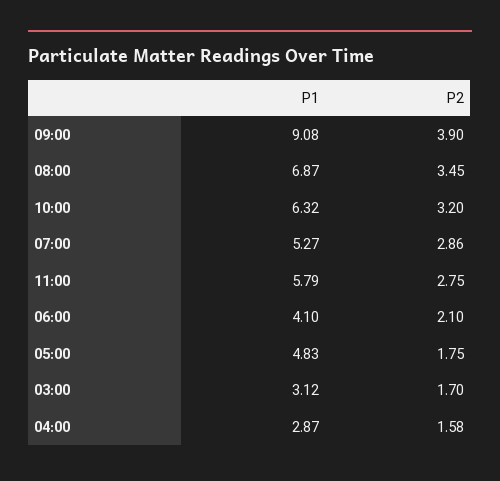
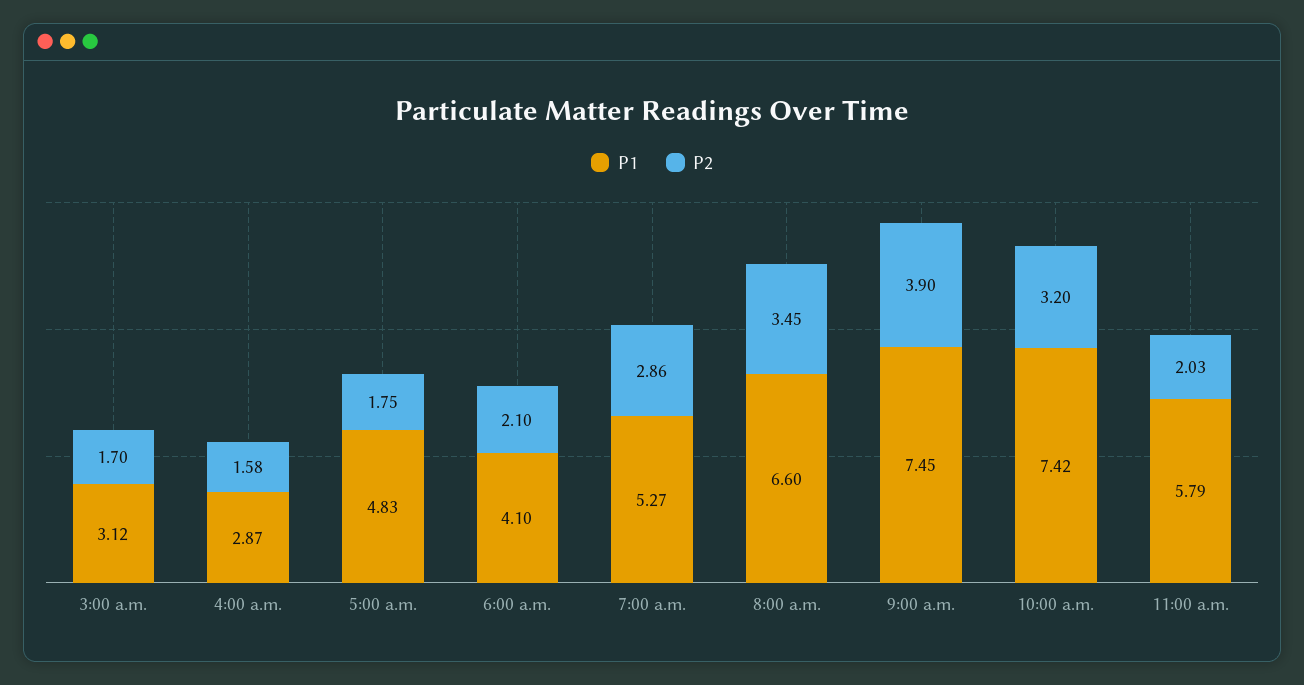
P1, 09:00: 9.08 -> 7.45
P1, 08:00: 6.87 -> 6.6
P1, 10:00: 6.32 -> 7.42
P2, 11:00: 2.75 -> 2.03

